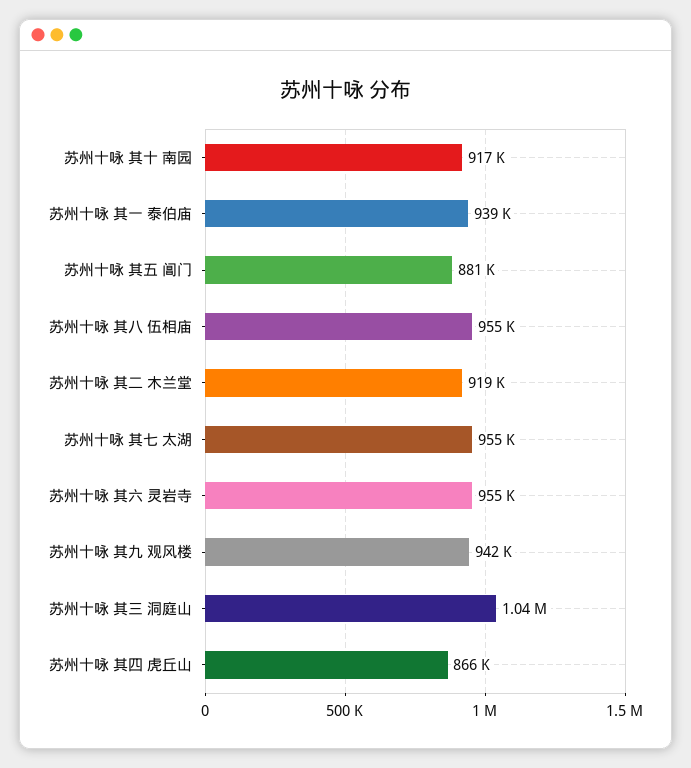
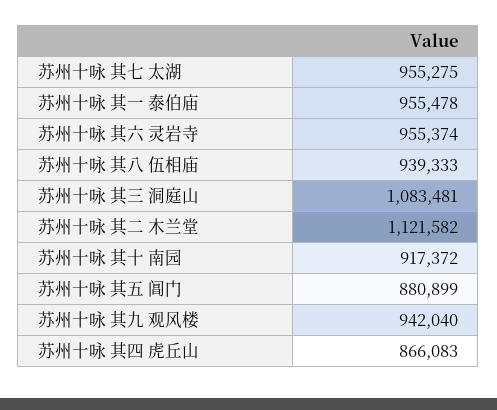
苏州十咏 其一 泰伯庙: 939000 -> 955478
苏州十咏 其八 伍相庙: 955000 -> 939333
苏州十咏 其二 木兰堂: 919000 -> 1121582
苏州十咏 其三 洞庭山: 1040000 -> 1083481

